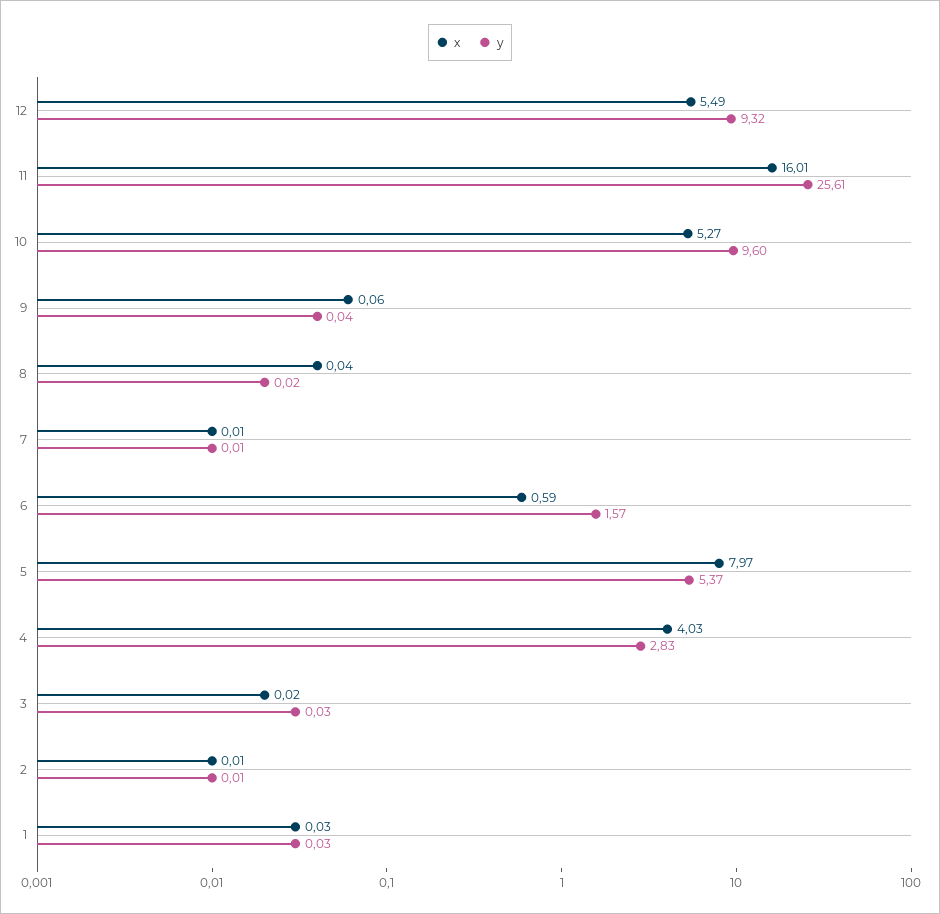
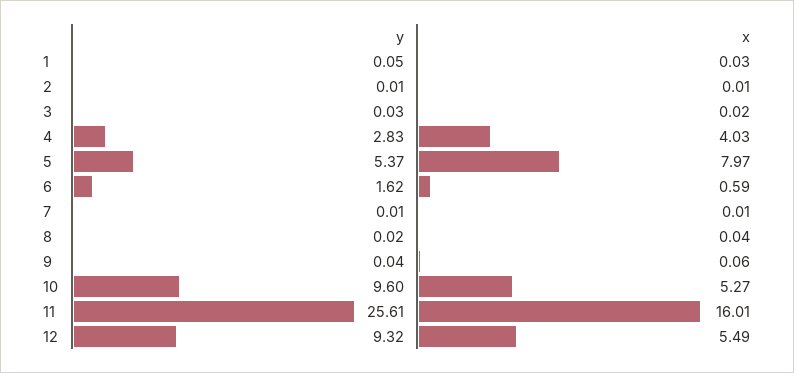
y, 6: 1.57 -> 1.62
y, 1: 0.03 -> 0.05

